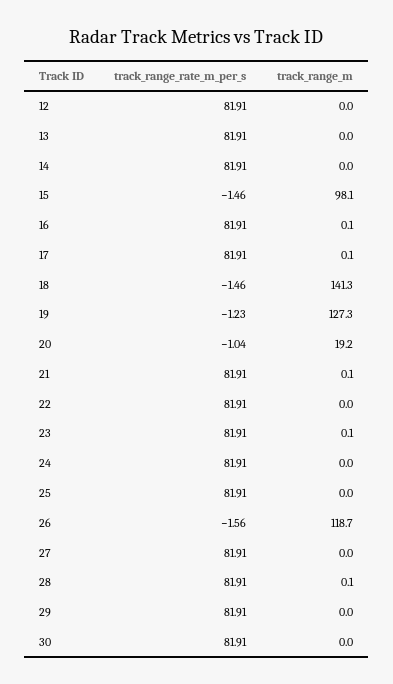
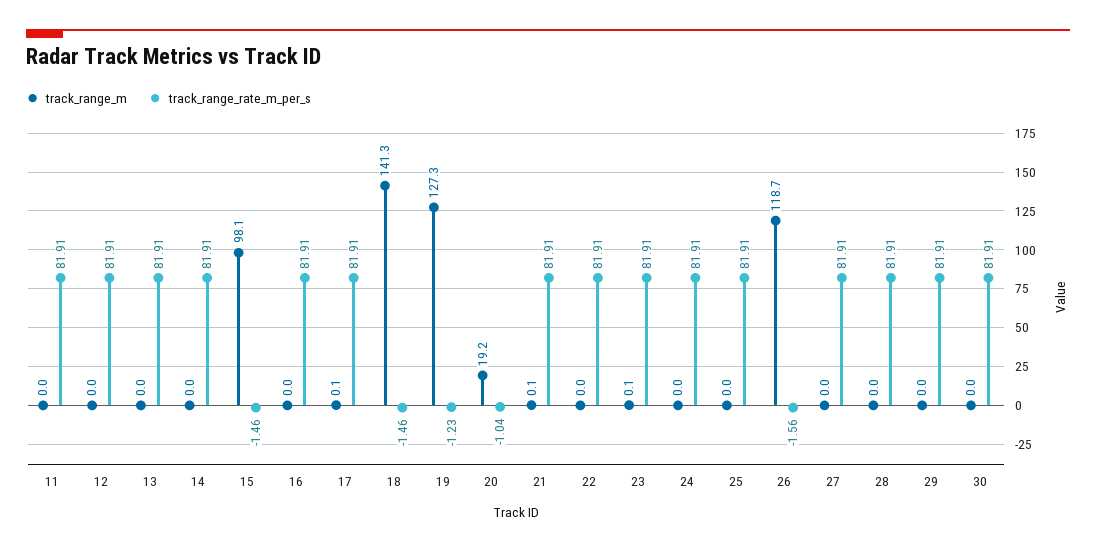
track_range_m, 16: 0.1 -> 0
track_range_m, 28: 0.1 -> 0
track_range_m, 11: none -> 0
track_range_rate_m_per_s, 11: none -> 81.91

